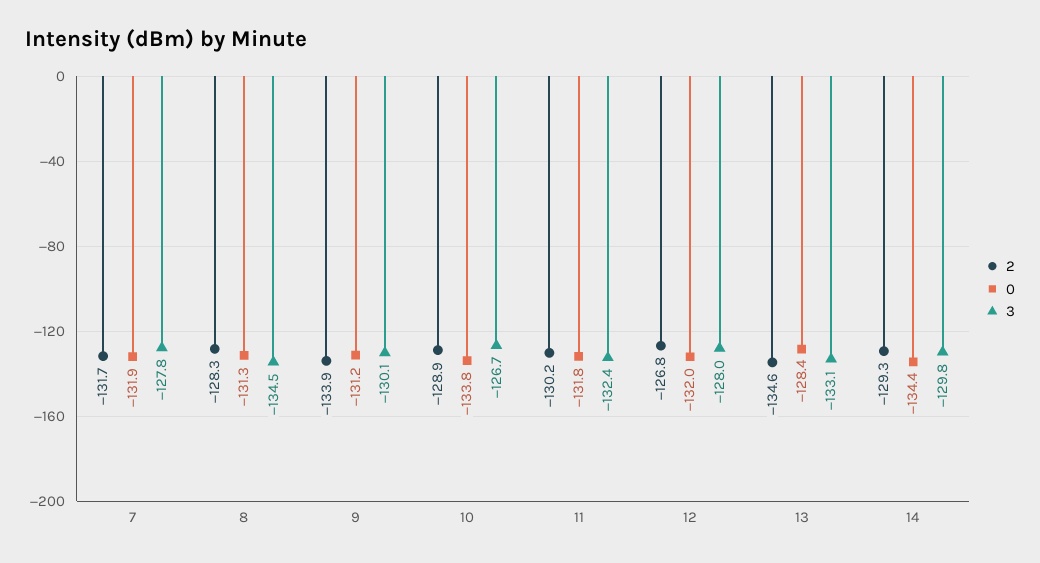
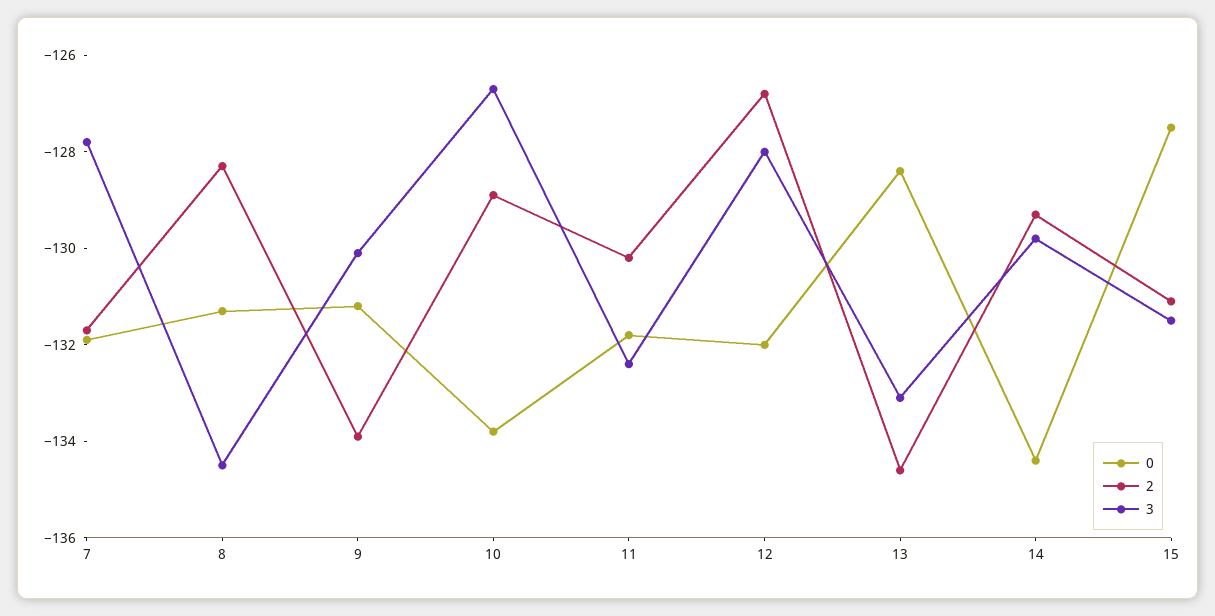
0, 15: none -> -127.5
2, 15: none -> -131
3, 15: none -> -131.5

